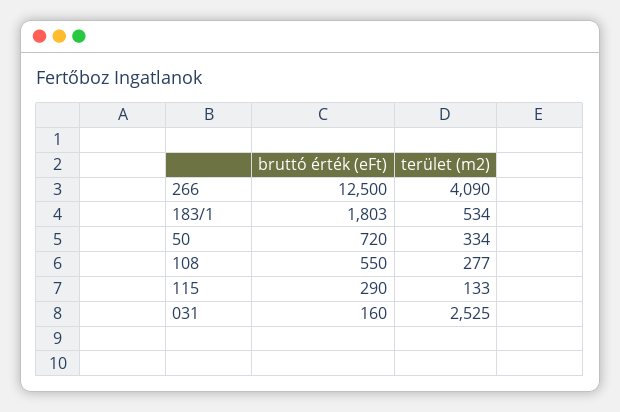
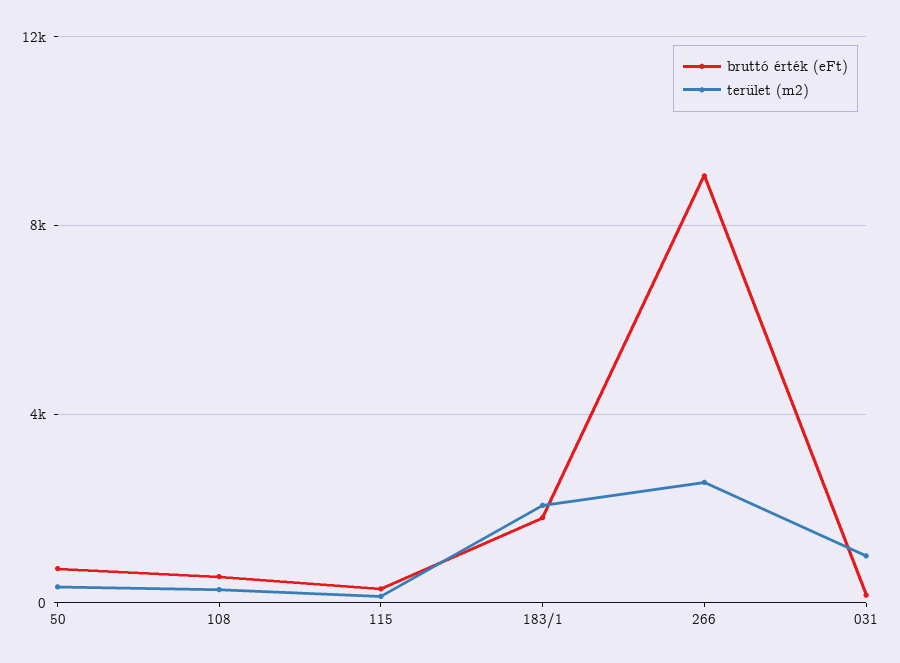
bruttó érték (eFt), 266: 12500 -> 9000
terület (m2), 266: 4090 -> 2500
terület (m2), 183/1: 534 -> 2000
terület (m2), 031: 2525 -> 1000

